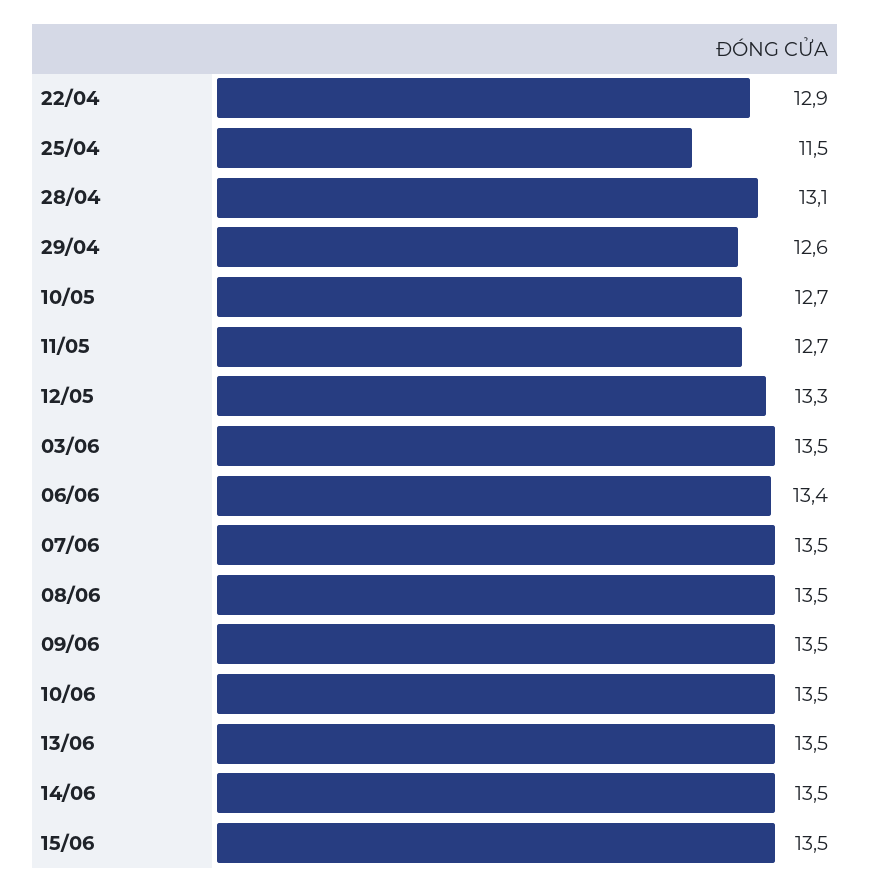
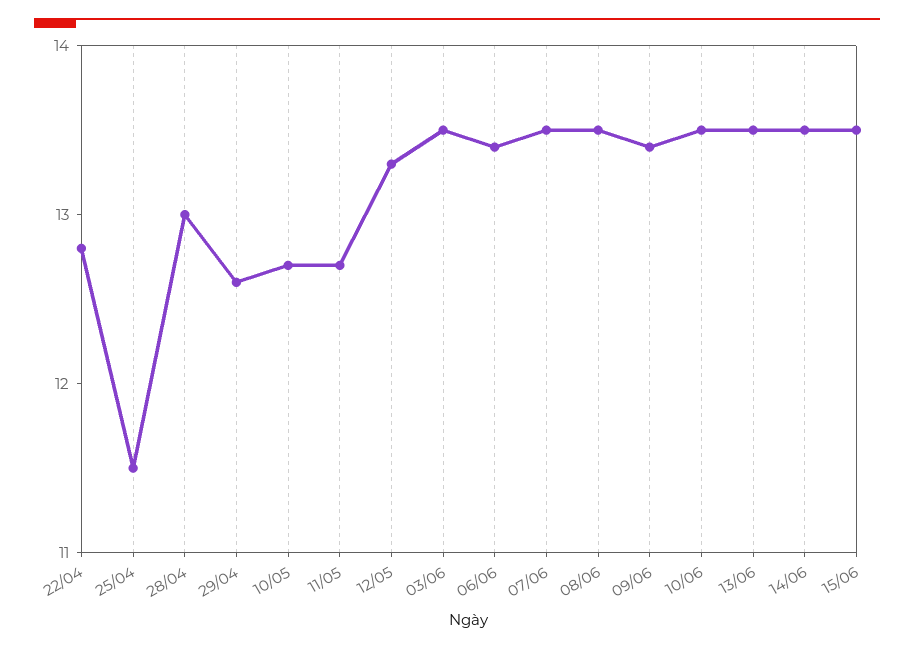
22/04: 12.9 -> 12.8
28/04: 13.1 -> 13
09/06: 13.5 -> 13.4

